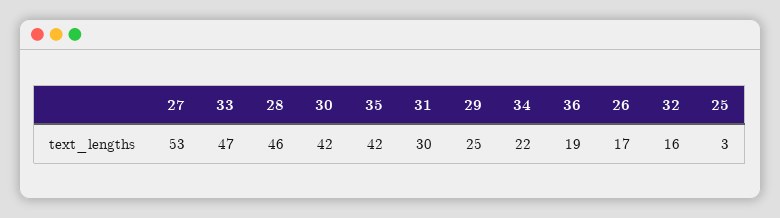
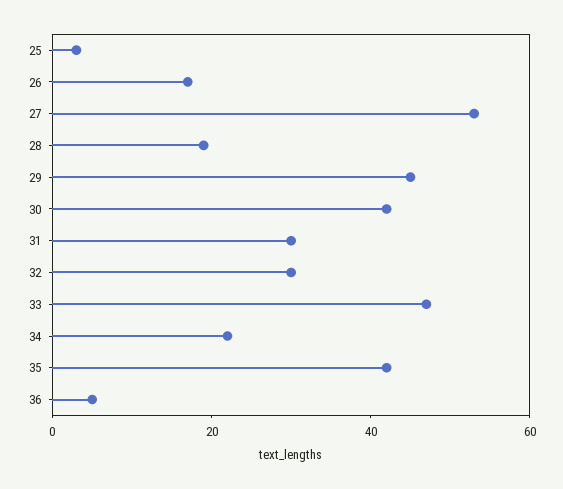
28: 46 -> 20
29: 25 -> 45
36: 19 -> 5
32: 16 -> 30

